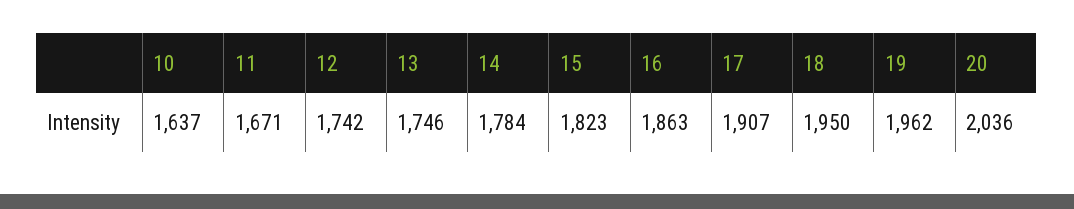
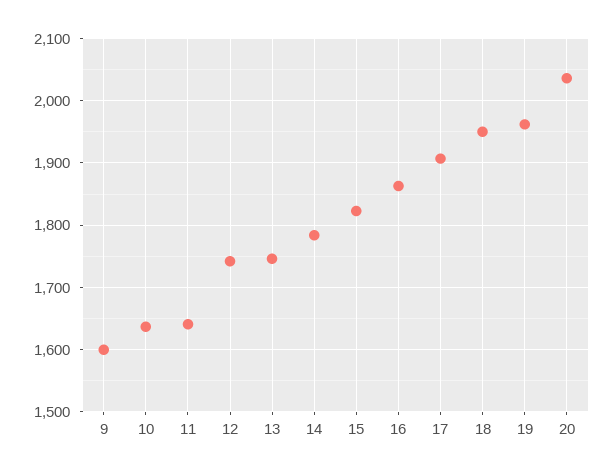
11: 1671 -> 1640
9: none -> 1600

